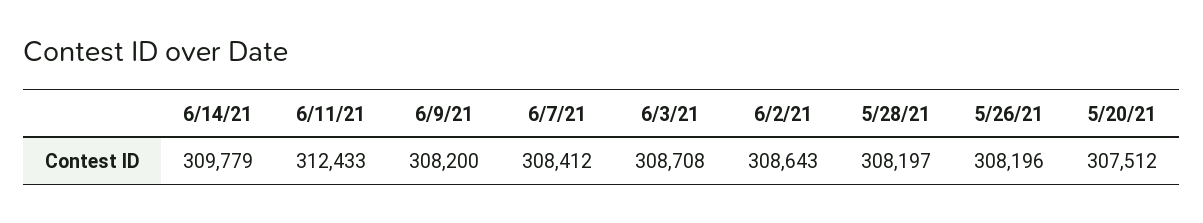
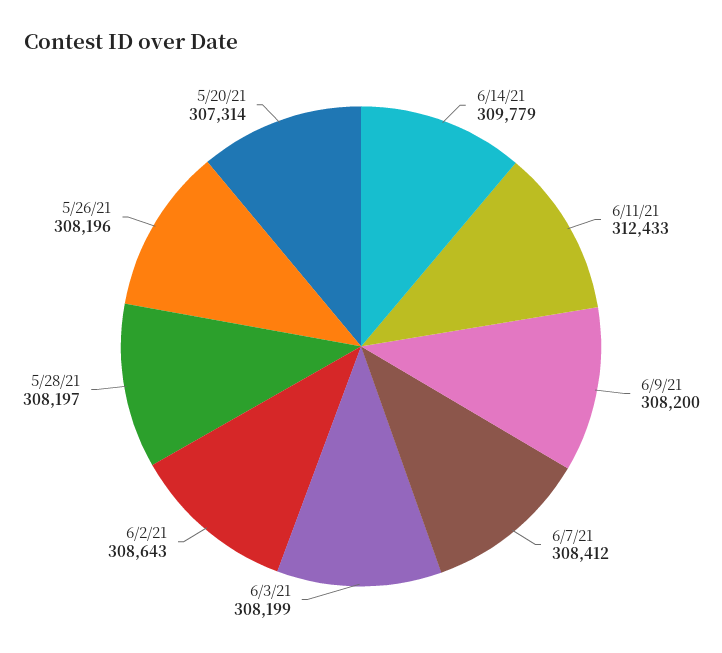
6/3/21: 308708 -> 308199
5/20/21: 307512 -> 307314

